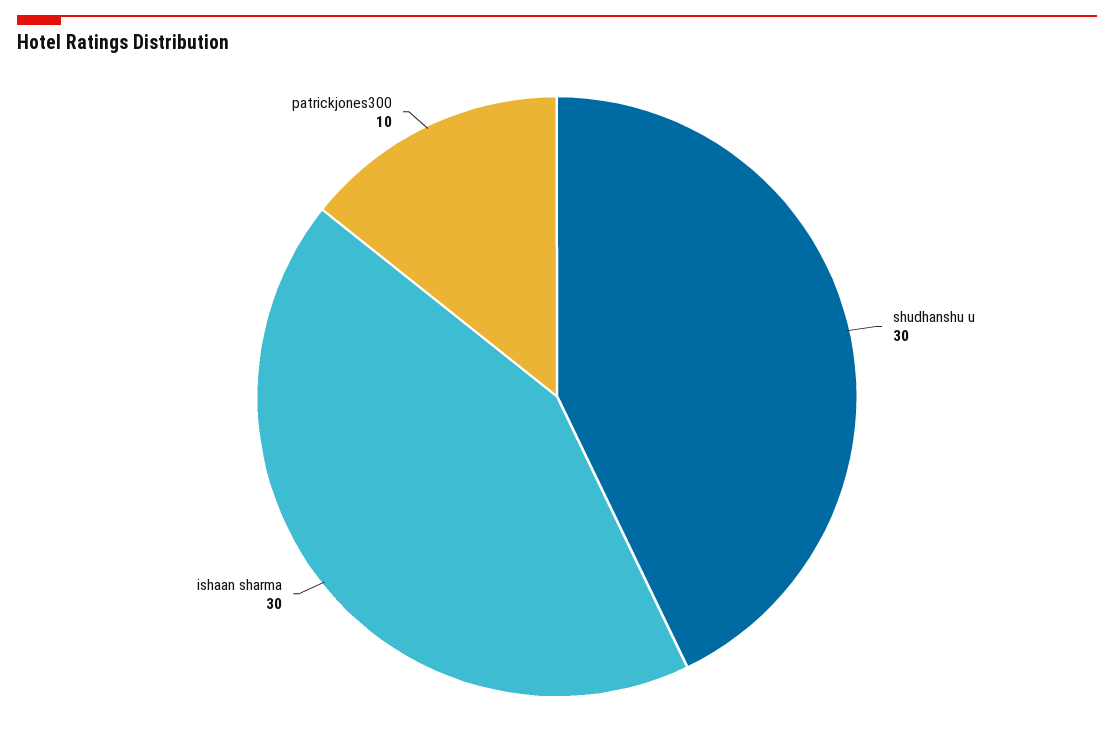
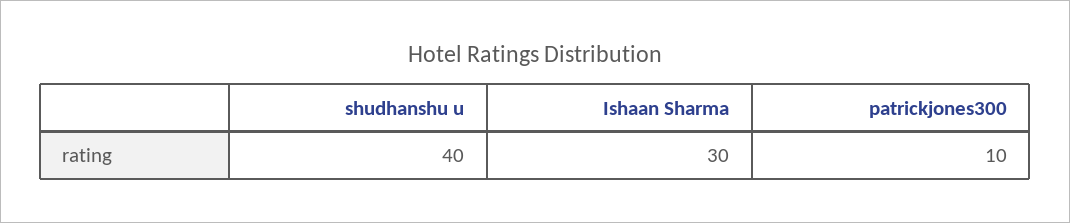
shudhanshu u: 30 -> 40

